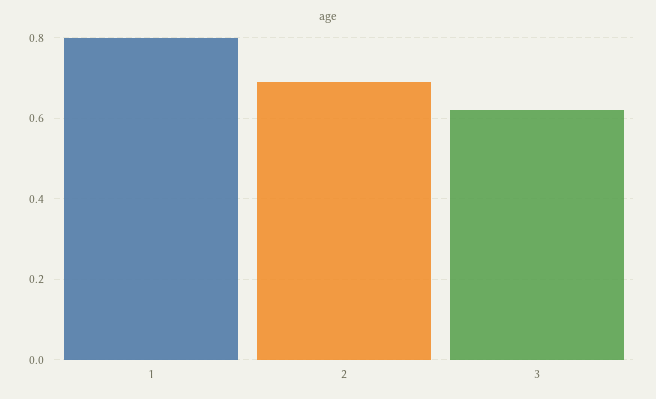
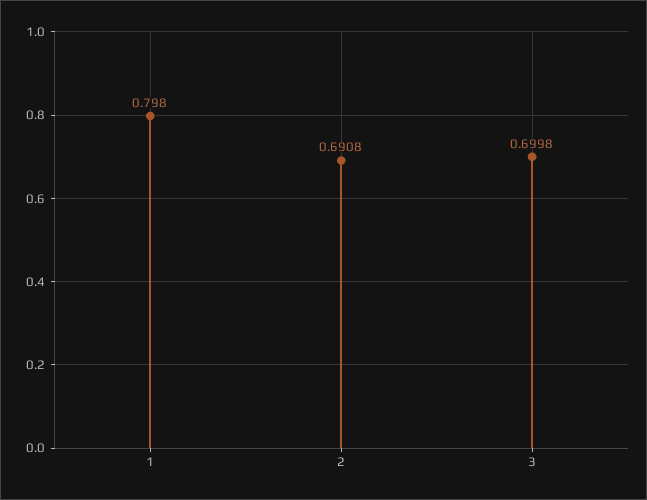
3: 0.62 -> 0.6998

